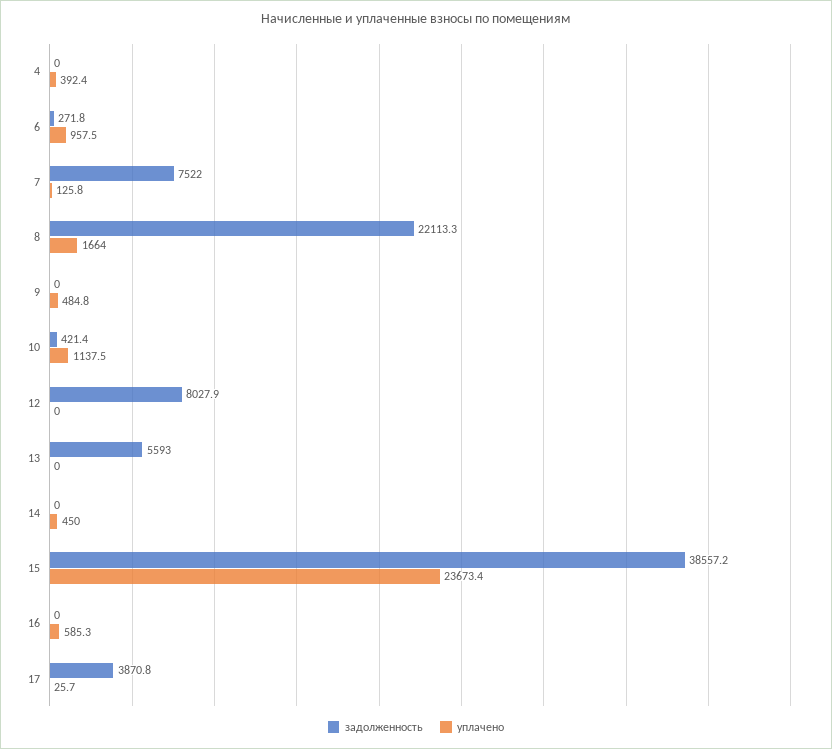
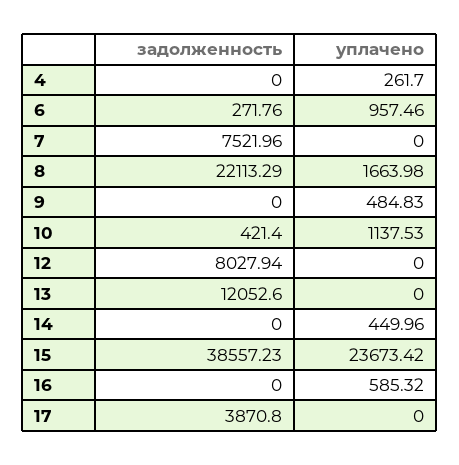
уплачено, 4: 392.4 -> 261.7
уплачено, 7: 125.8 -> 0
задолженность, 13: 5593 -> 12052.6
уплачено, 17: 25.7 -> 0

